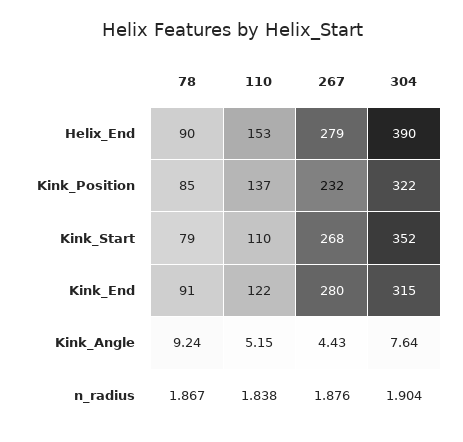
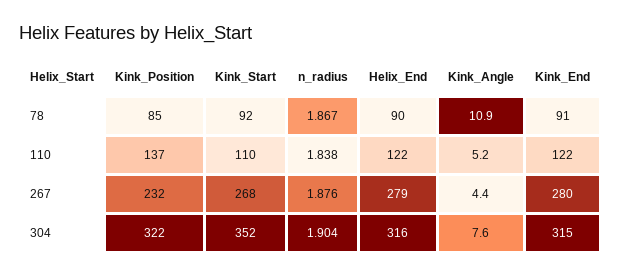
110, Helix_End: 153 -> 122
304, Helix_End: 390 -> 316
78, Kink_Start: 79 -> 92
78, Kink_Angle: 9.24 -> 10.9

